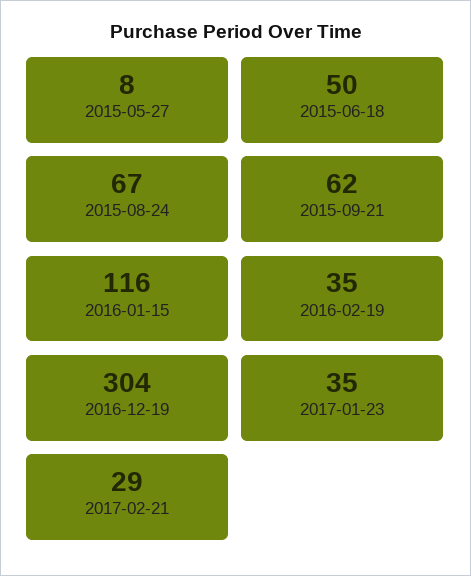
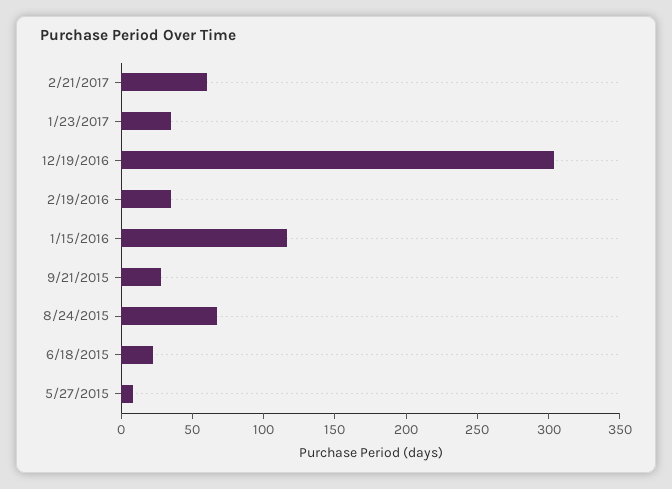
2015-06-18: 50 -> 20
2015-09-21: 62 -> 30
2017-02-21: 29 -> 60

